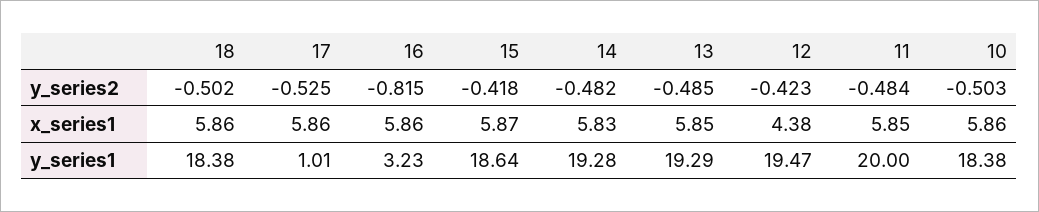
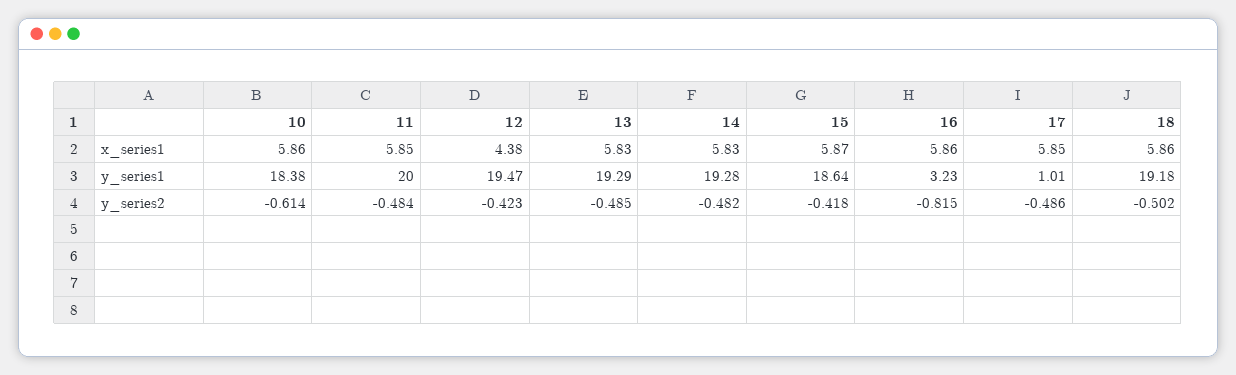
17, y_series2: -0.525 -> -0.486
10, y_series2: -0.503 -> -0.614
17, x_series1: 5.86 -> 5.85
13, x_series1: 5.85 -> 5.83
18, y_series1: 18.38 -> 19.18

